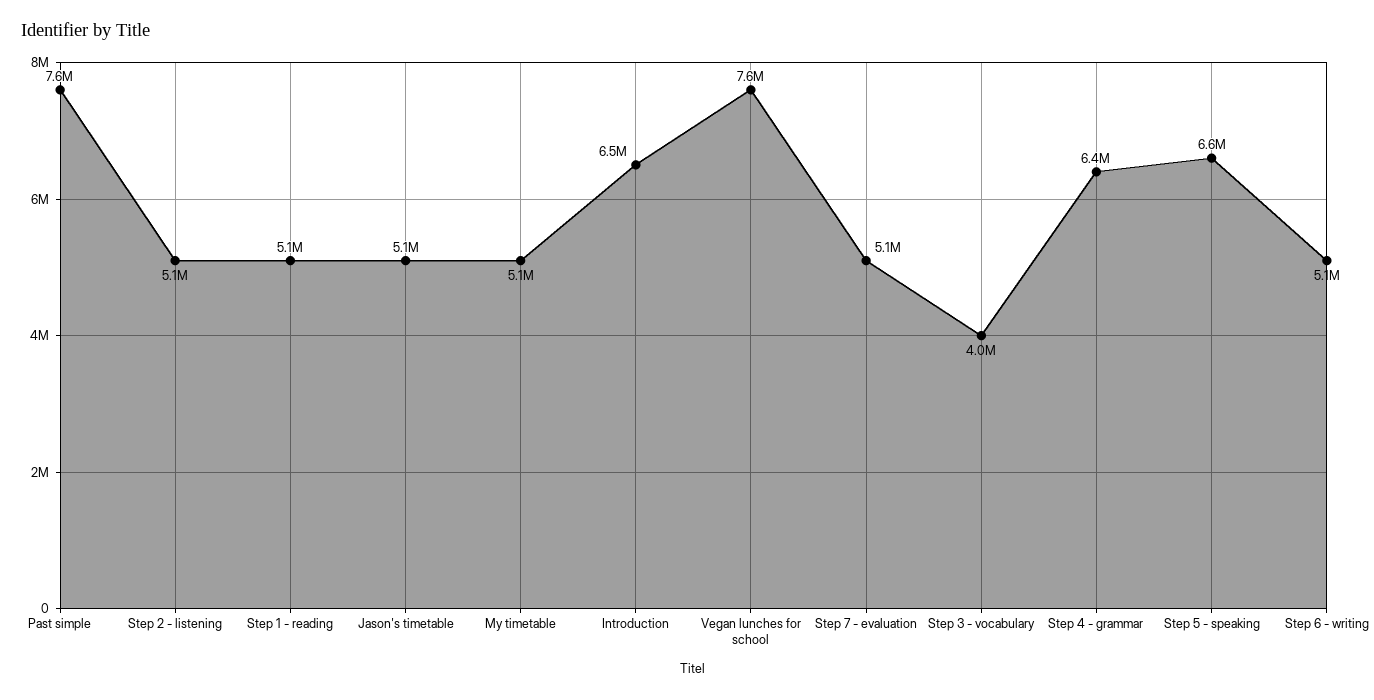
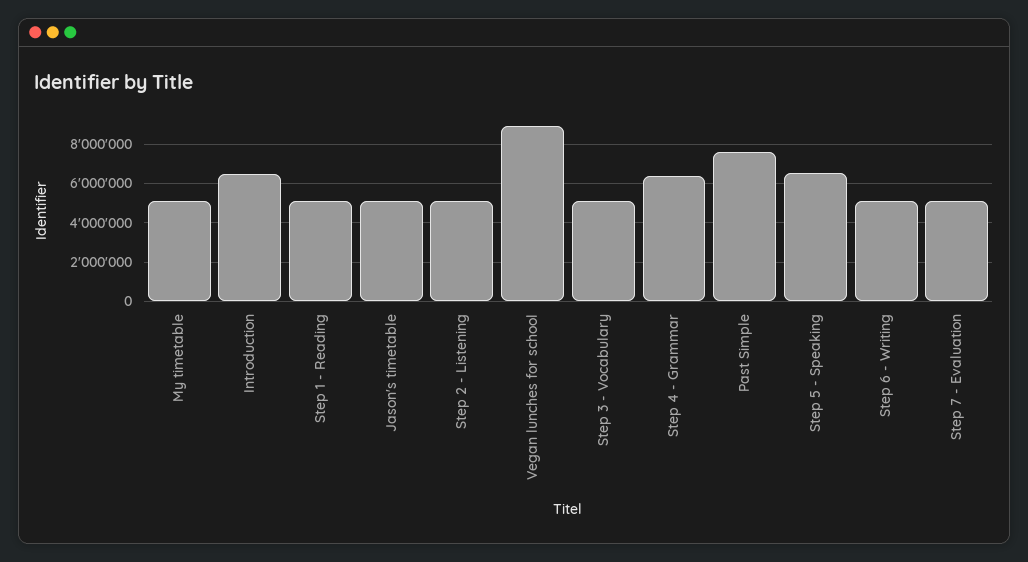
Vegan lunches for school: 7600000 -> 9000000
Step 3 - vocabulary: 4000000 -> 5000000

